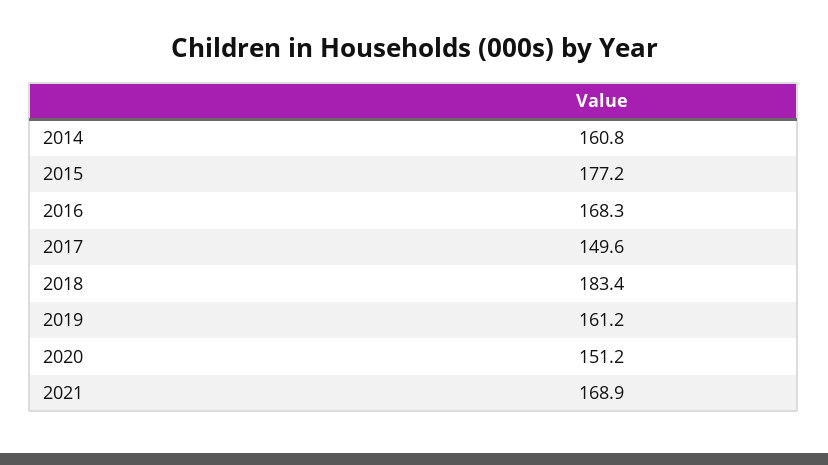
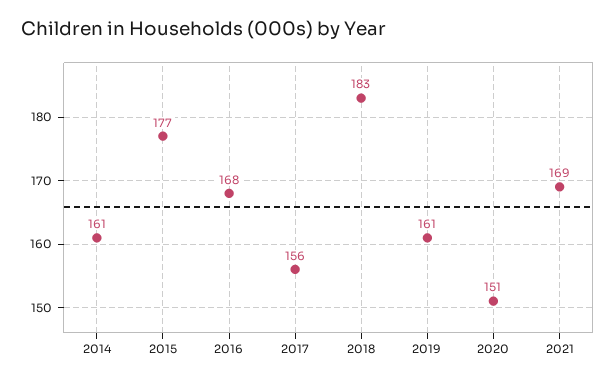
2017: 149.6 -> 156

